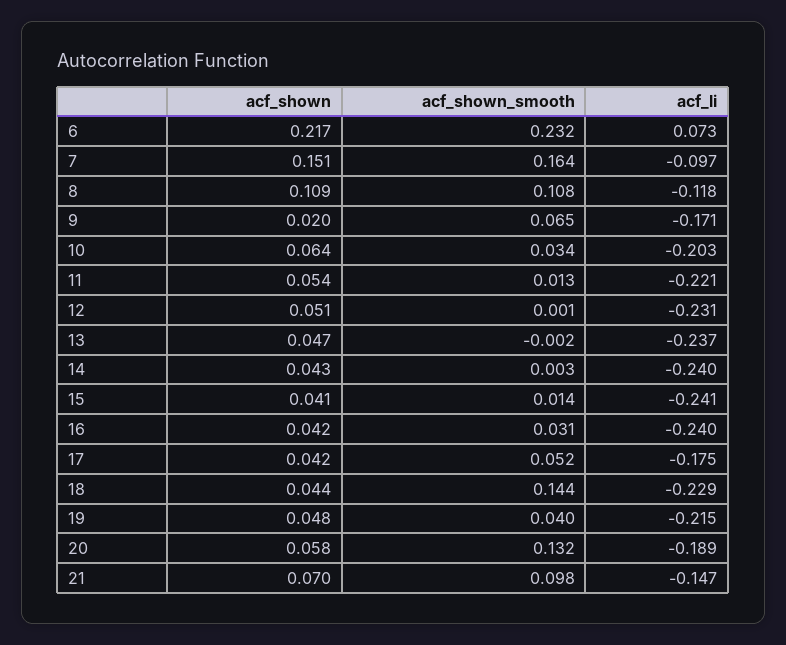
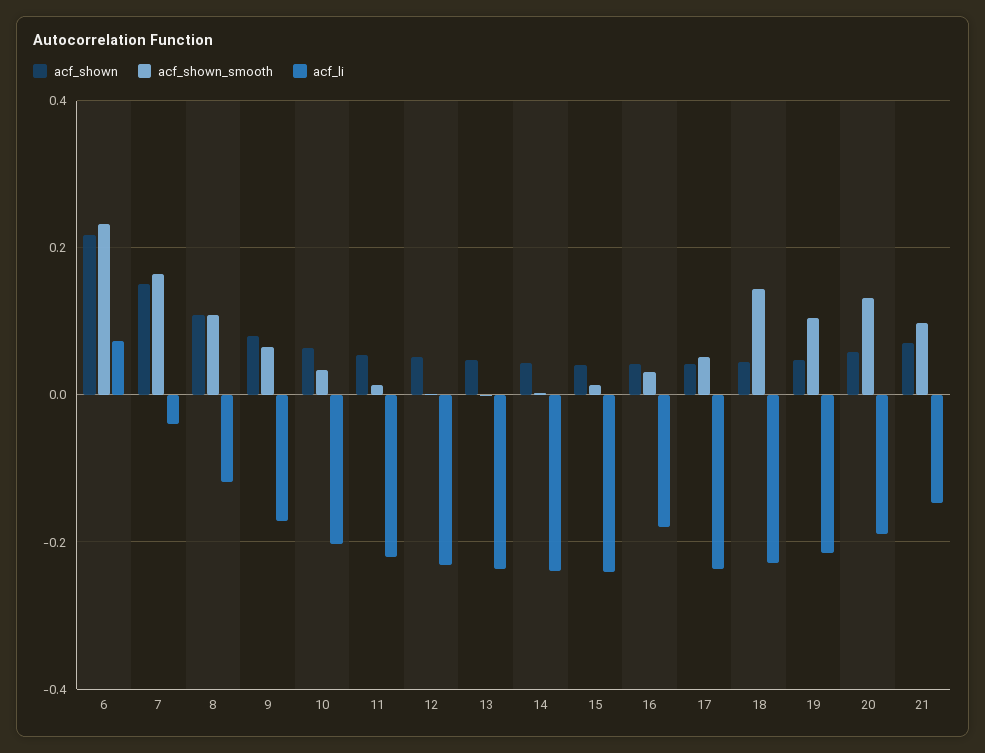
acf_li, 7: -0.097 -> -0.04
acf_shown, 9: 0.02 -> 0.08
acf_li, 16: -0.24 -> -0.18
acf_li, 17: -0.175 -> -0.24
acf_shown_smooth, 19: 0.04 -> 0.1

